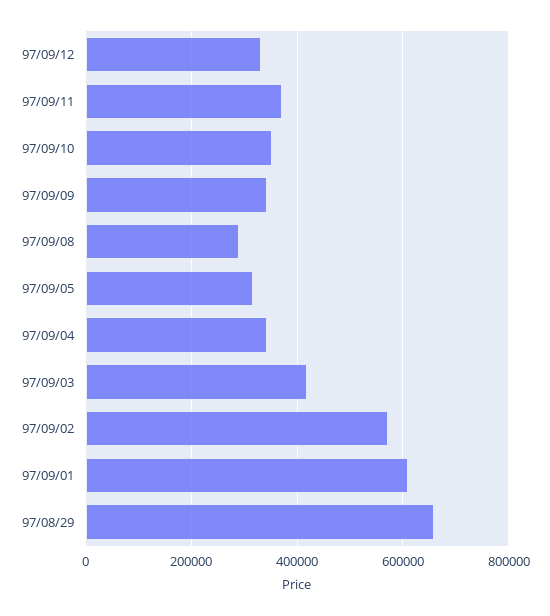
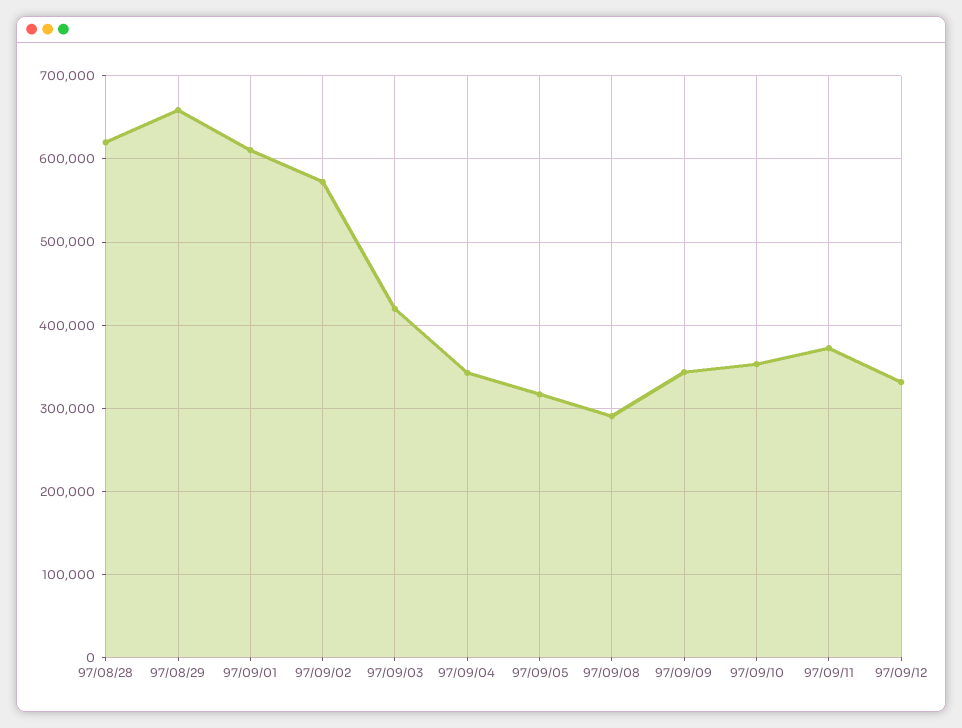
97/08/28: none -> 620000

